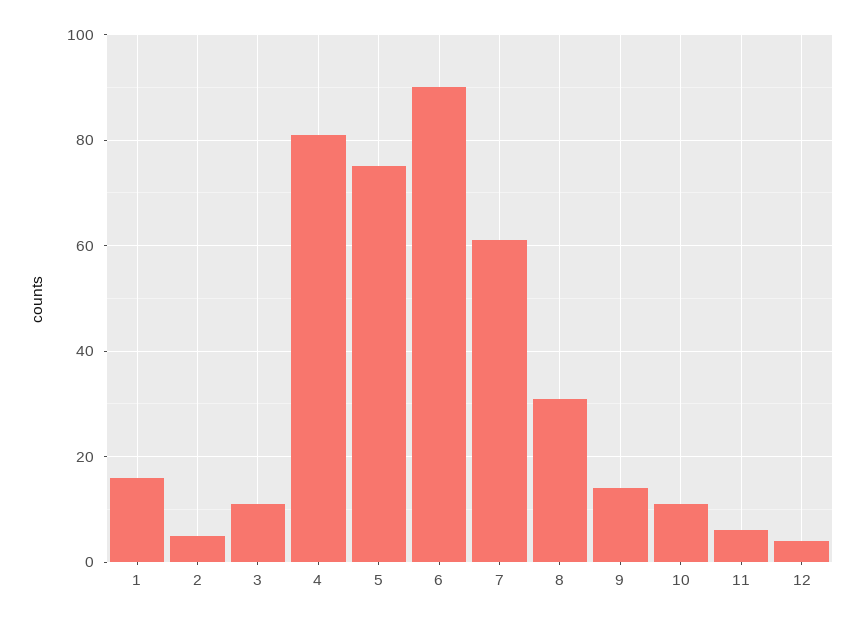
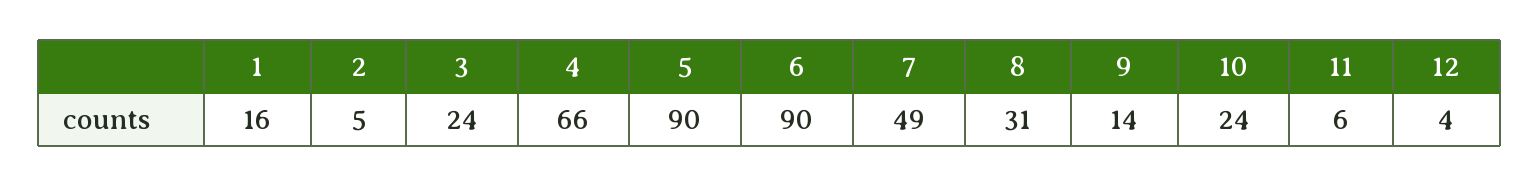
3: 10 -> 24
4: 80 -> 66
5: 75 -> 90
7: 60 -> 49
10: 10 -> 24

